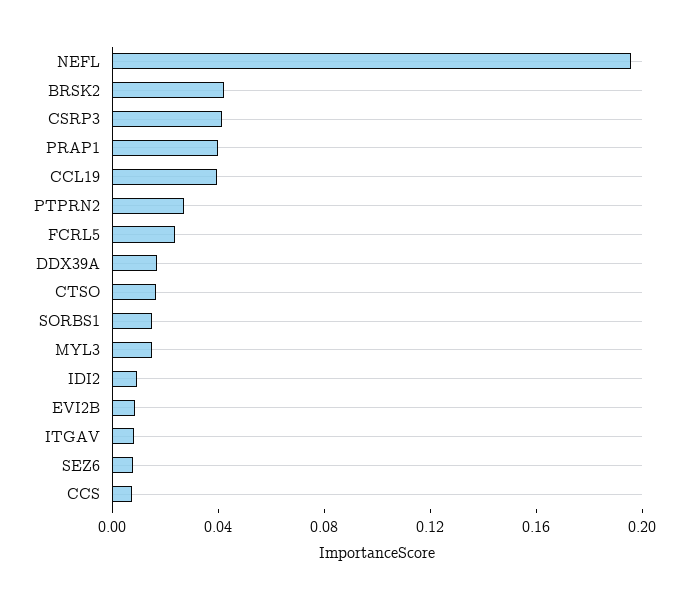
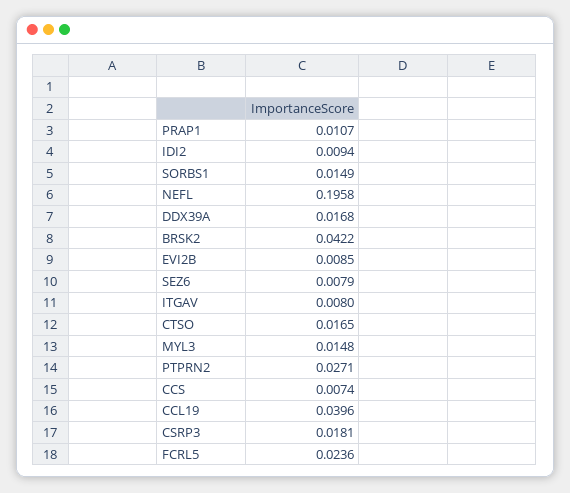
CSRP3: 0.04 -> 0.0181
PRAP1: 0.04 -> 0.0107

